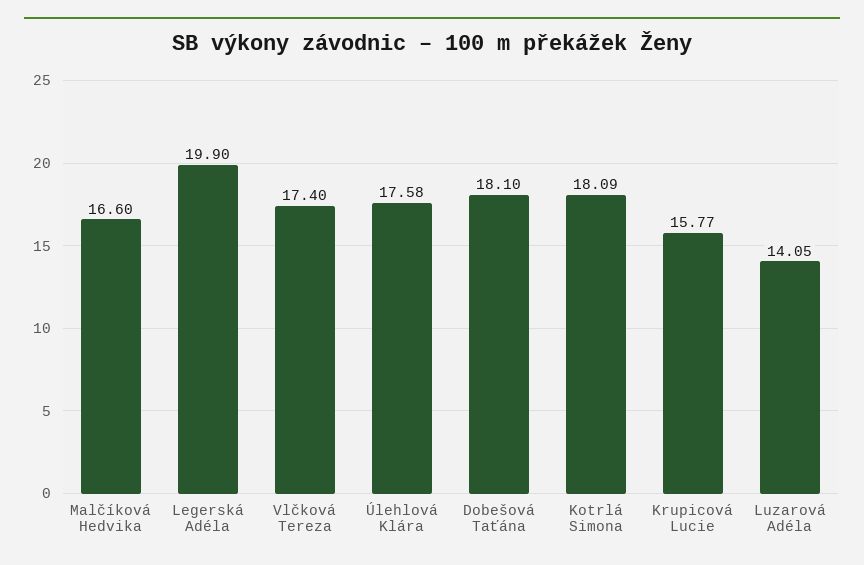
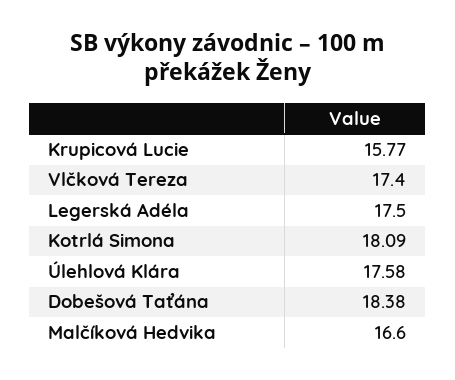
Legerská Adéla: 19.9 -> 17.5
Dobešová Taťána: 18.1 -> 18.38
Luzarová Adéla: 14.05 -> none

